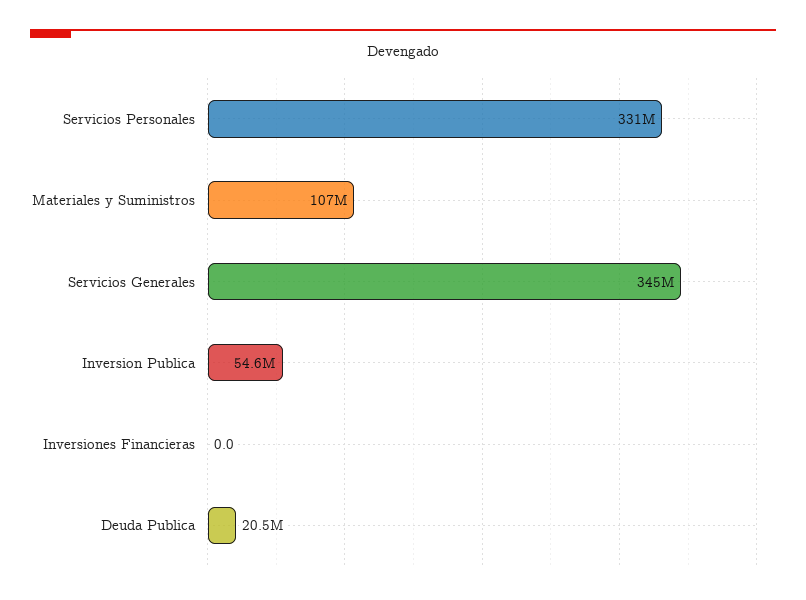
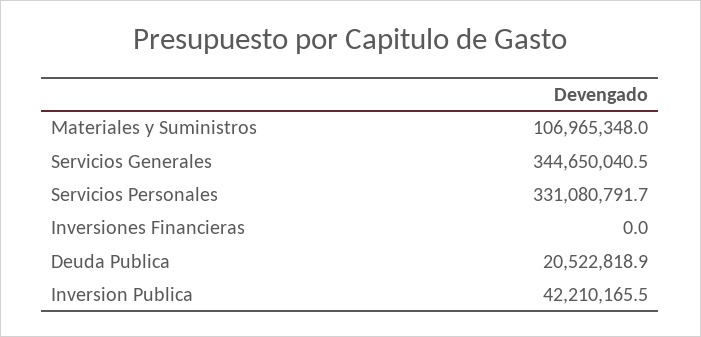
Inversion Publica: 54600000 -> 42210165.5

